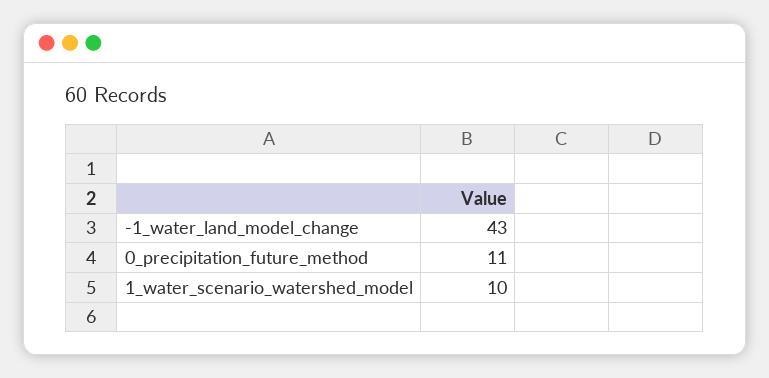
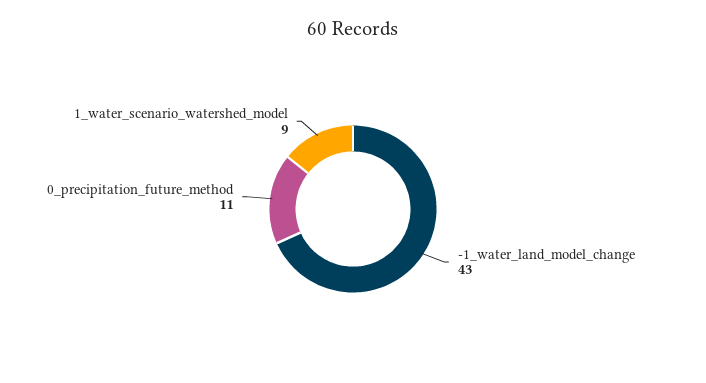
1_water_scenario_watershed_model: 10 -> 9

